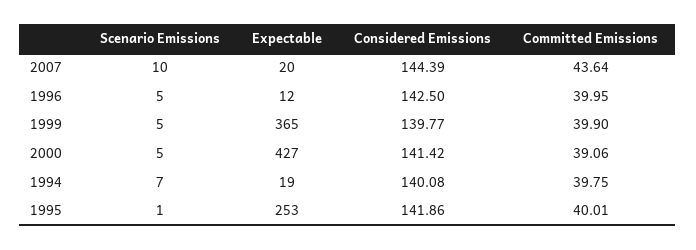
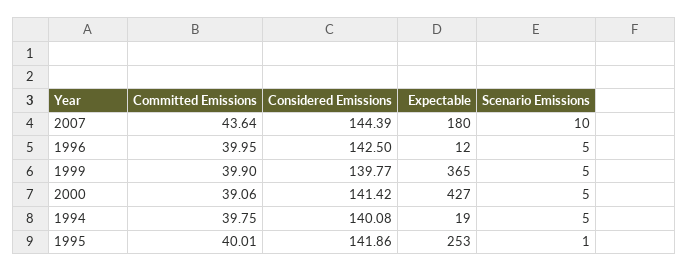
Expectable, 2007: 20 -> 180
Scenario Emissions, 1994: 7 -> 5

